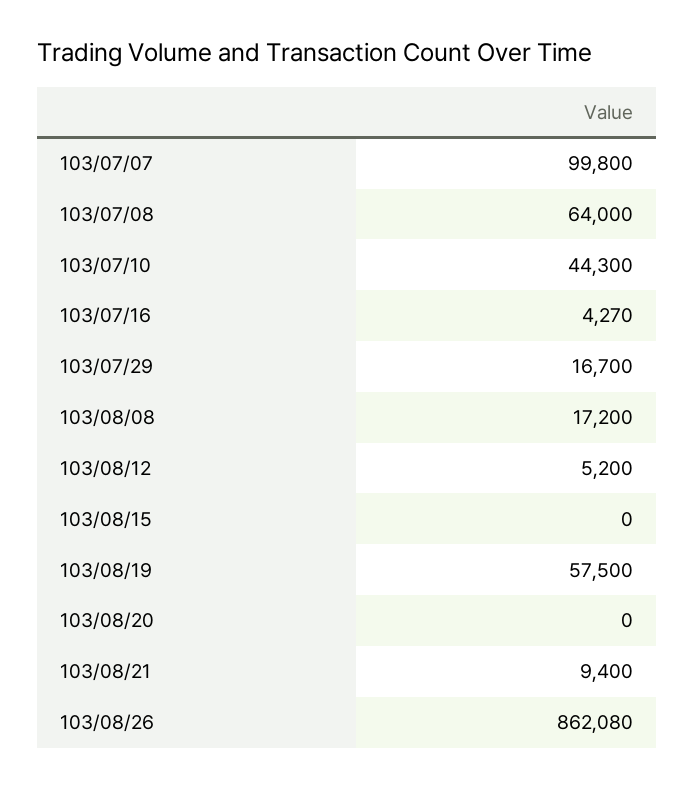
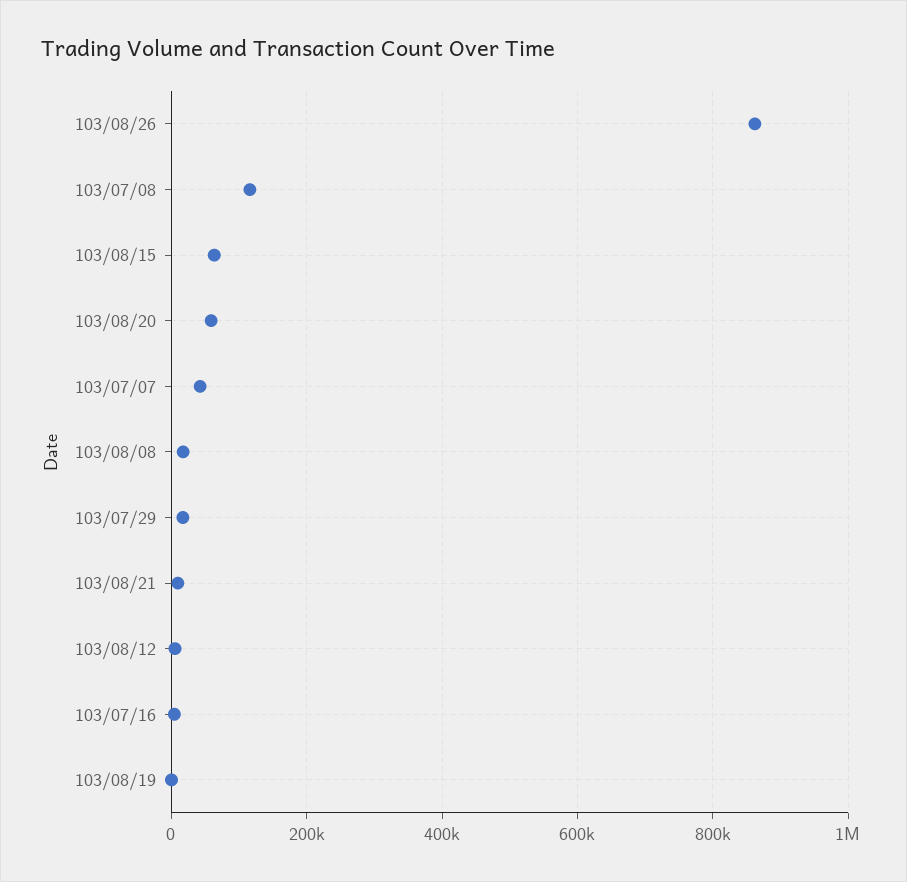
103/07/07: 99800 -> 40000
103/07/08: 64000 -> 120000
103/07/10: 44300 -> none
103/08/15: 0 -> 60000
103/08/19: 57500 -> 0
103/08/20: 0 -> 60000

